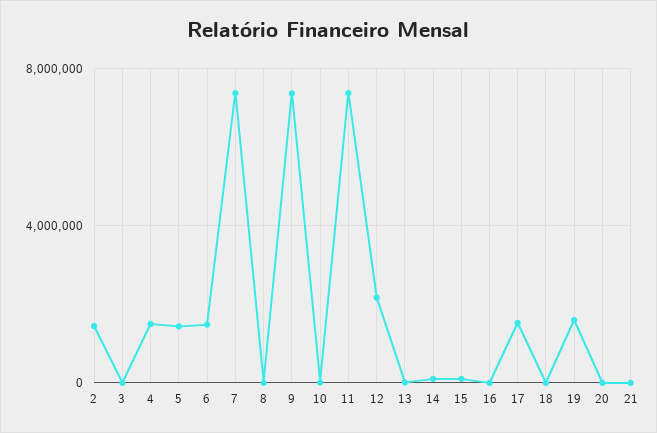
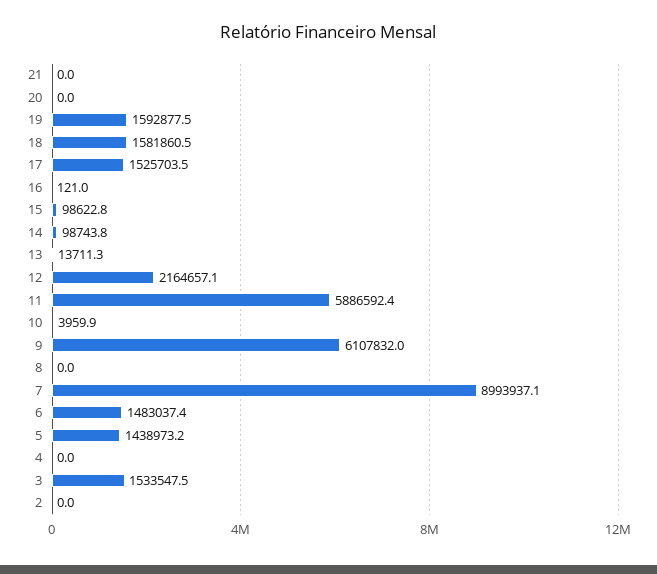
2: 1500000 -> 0
3: 0 -> 1533547.5
4: 1500000 -> 0
7: 7500000 -> 8993937.1
9: 7500000 -> 6107832
11: 7500000 -> 5886592.4
18: 0 -> 1581860.5

